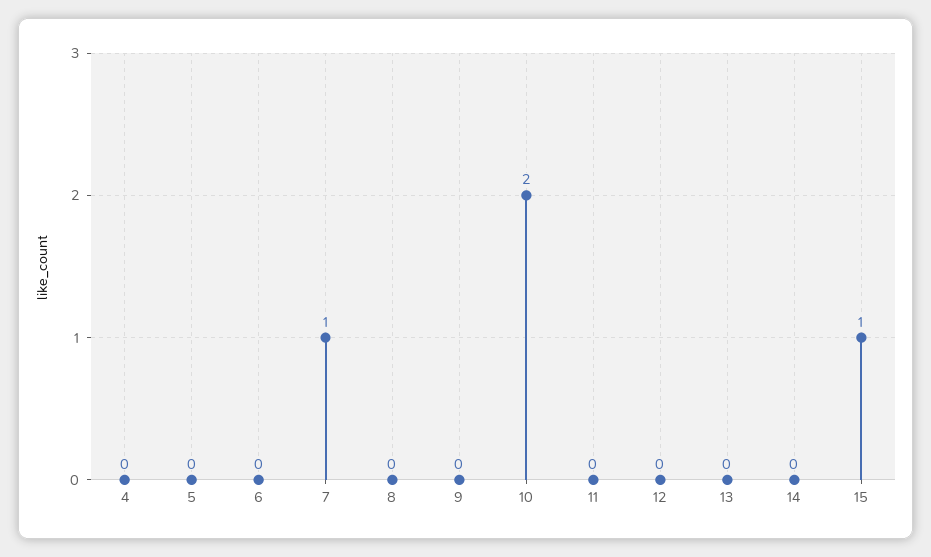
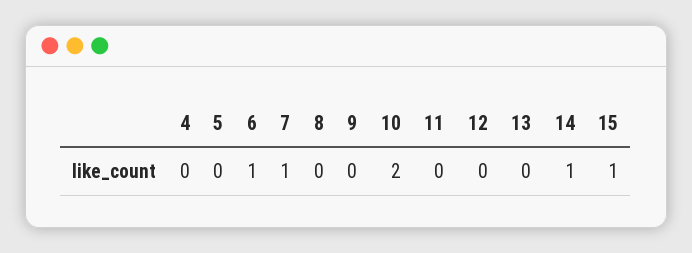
6: 0 -> 1
14: 0 -> 1

